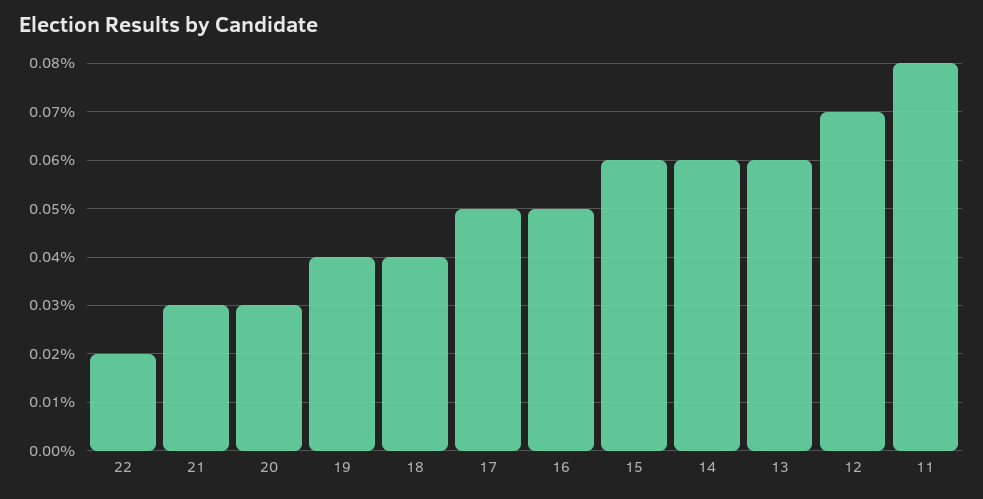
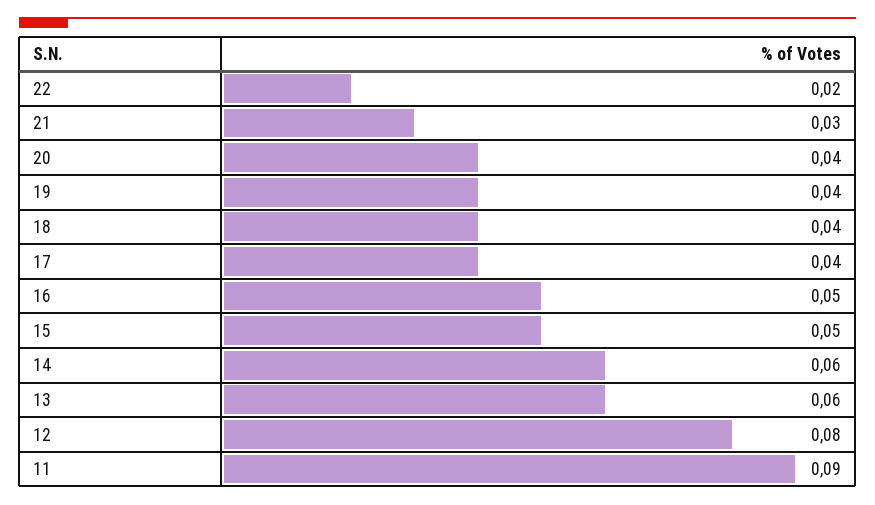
20: 0.03 -> 0.04
17: 0.05 -> 0.04
15: 0.06 -> 0.05
12: 0.07 -> 0.08
11: 0.08 -> 0.09

